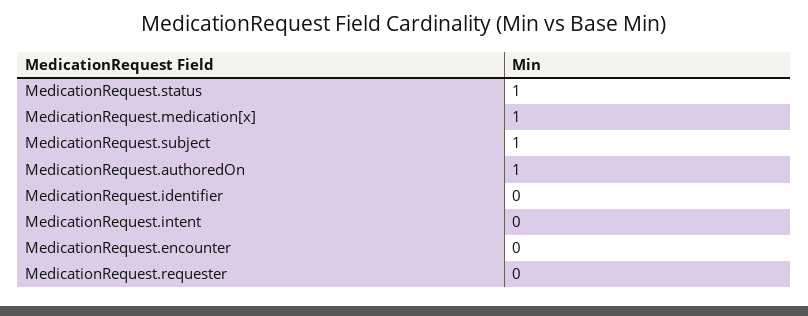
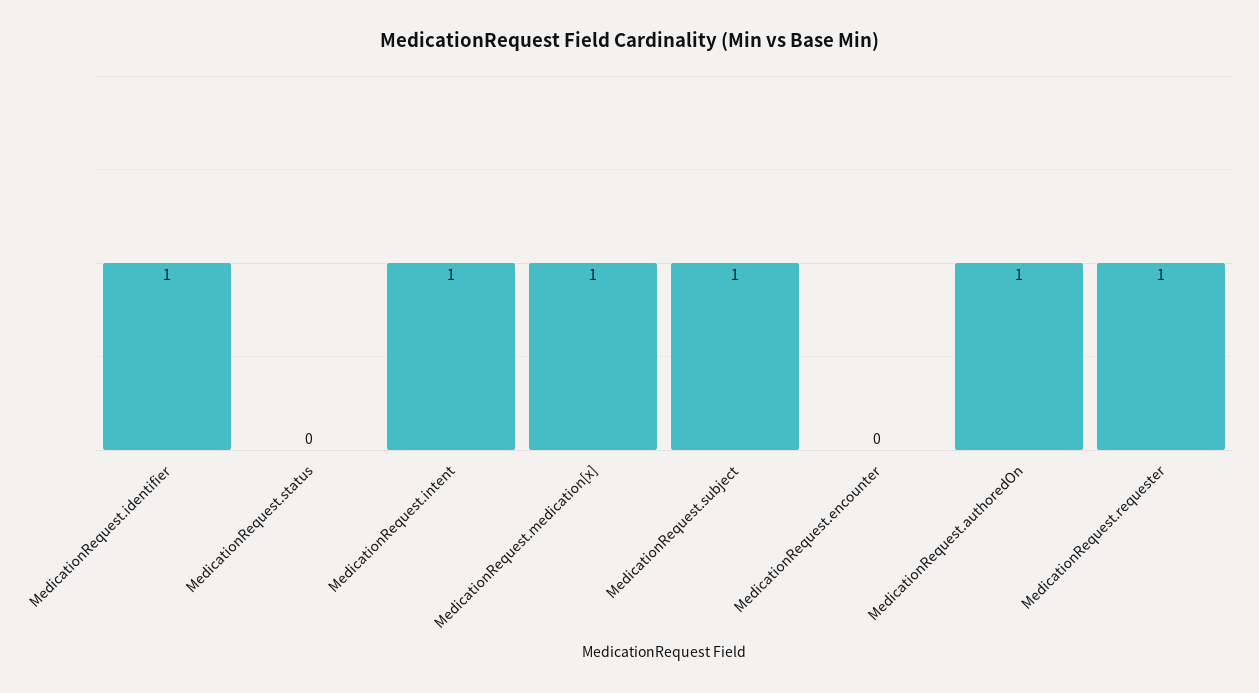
MedicationRequest.status: 1 -> 0
MedicationRequest.identifier: 0 -> 1
MedicationRequest.intent: 0 -> 1
MedicationRequest.requester: 0 -> 1

